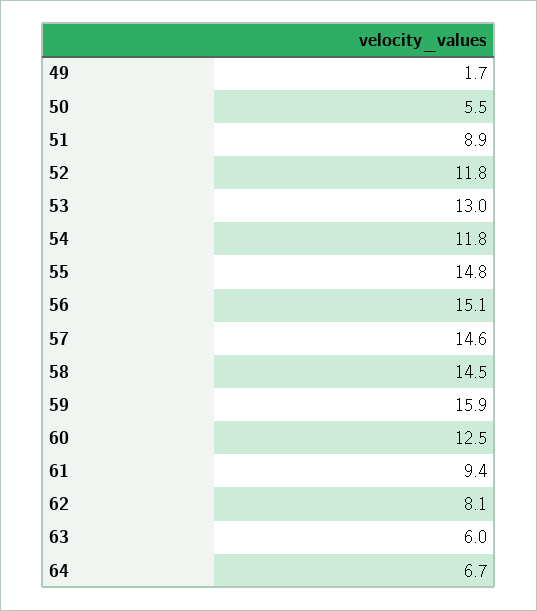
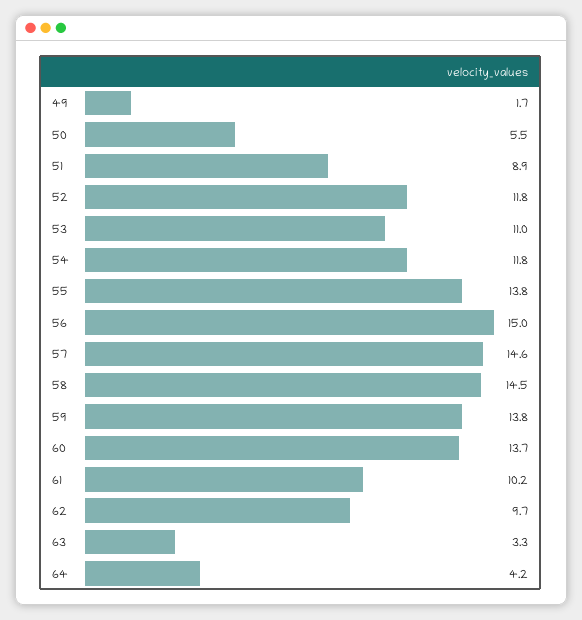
53: 13 -> 11
55: 14.8 -> 13.8
56: 15.1 -> 15
59: 15.9 -> 13.8
60: 12.5 -> 13.7
61: 9.4 -> 10.2
62: 8.1 -> 9.7
63: 6 -> 3.3
64: 6.7 -> 4.2

